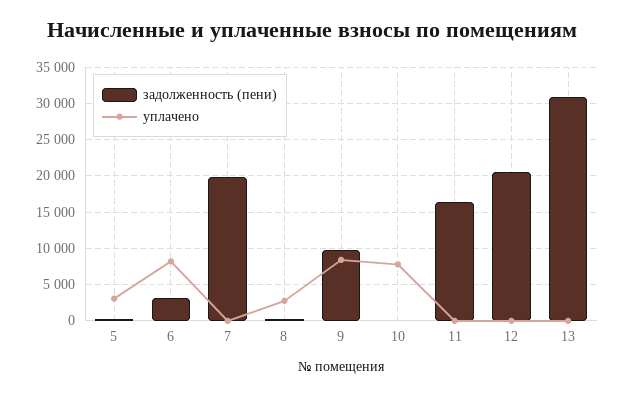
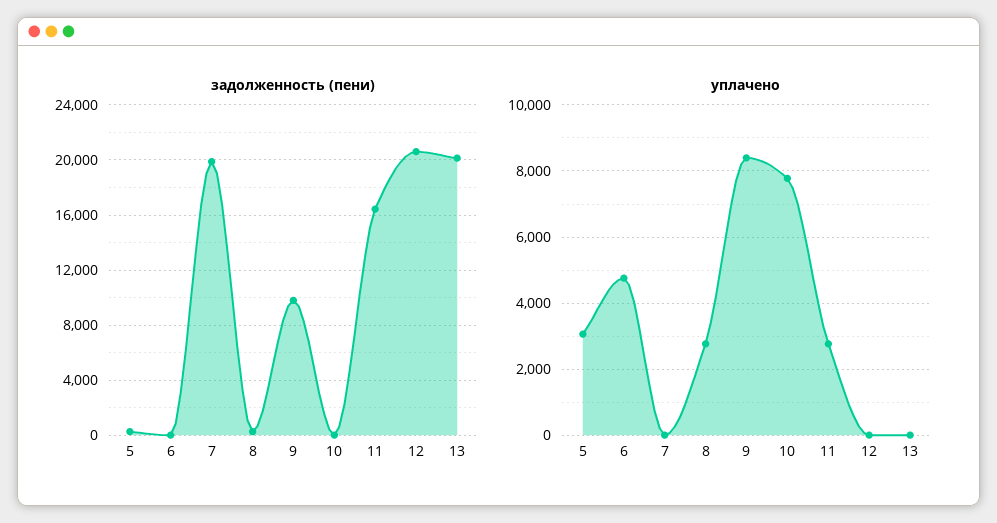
задолженность (пени), 6: 3000 -> 0
уплачено, 6: 8000 -> 4800
уплачено, 11: 0 -> 2800
задолженность (пени), 13: 31000 -> 20000

